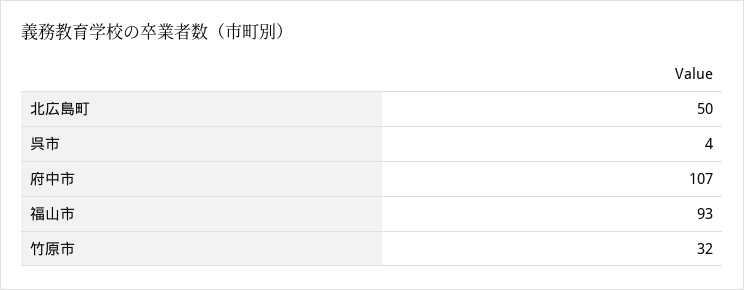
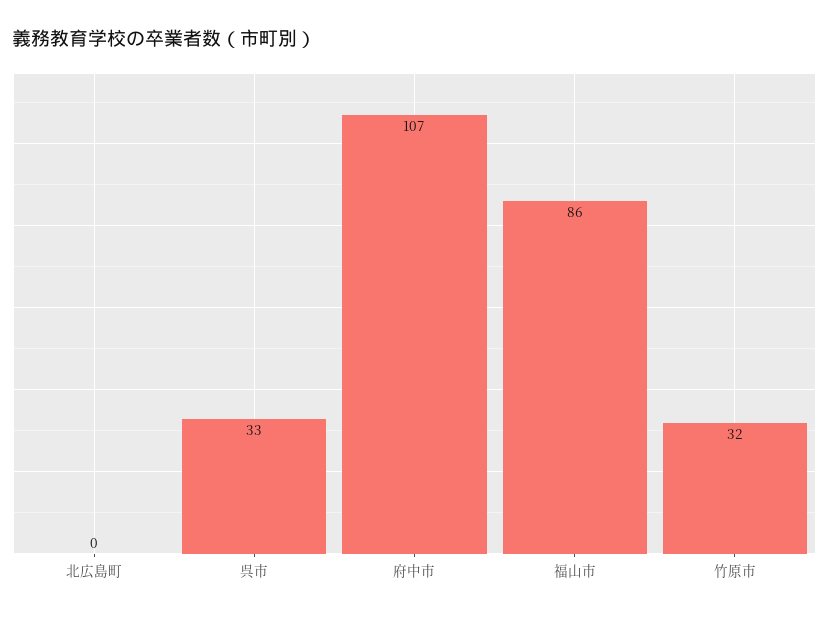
北広島町: 50 -> 0
呉市: 4 -> 33
福山市: 93 -> 86

